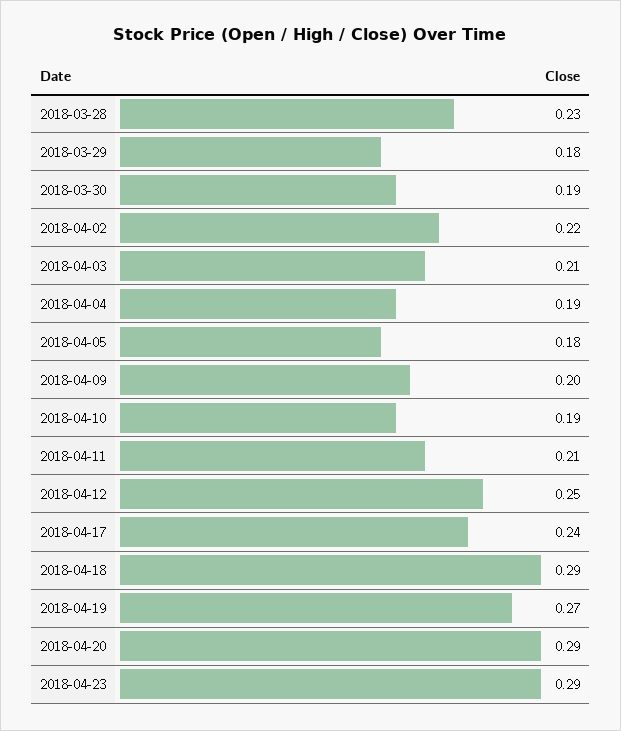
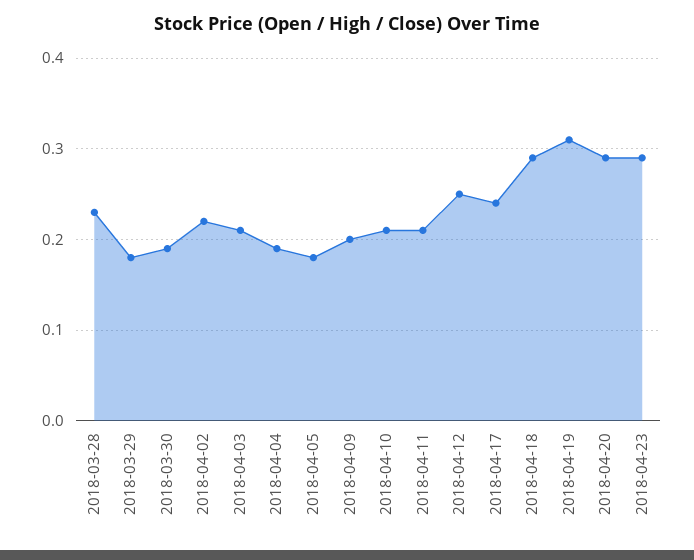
2018-04-10: 0.19 -> 0.21
2018-04-19: 0.27 -> 0.31

